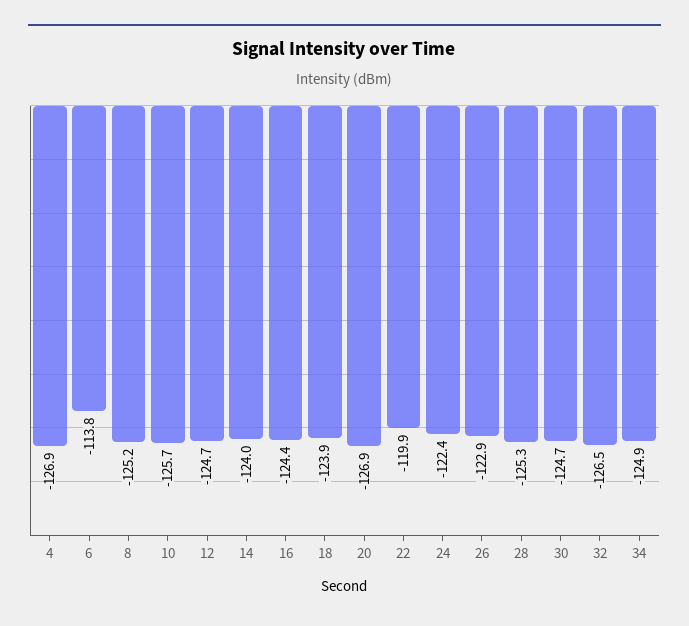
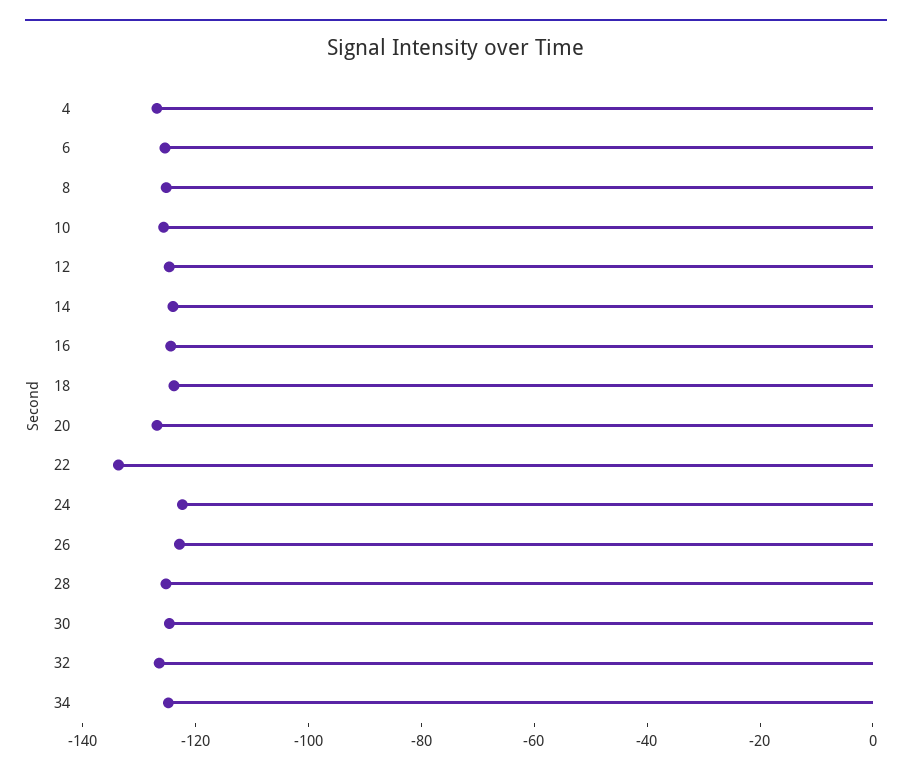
6: -113.8 -> -125
22: -119.9 -> -135

